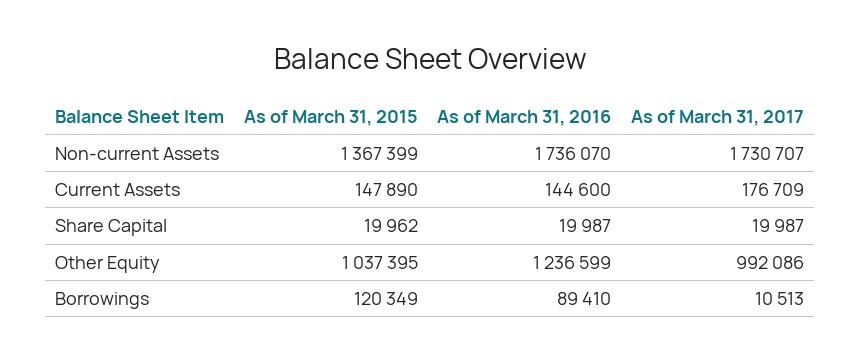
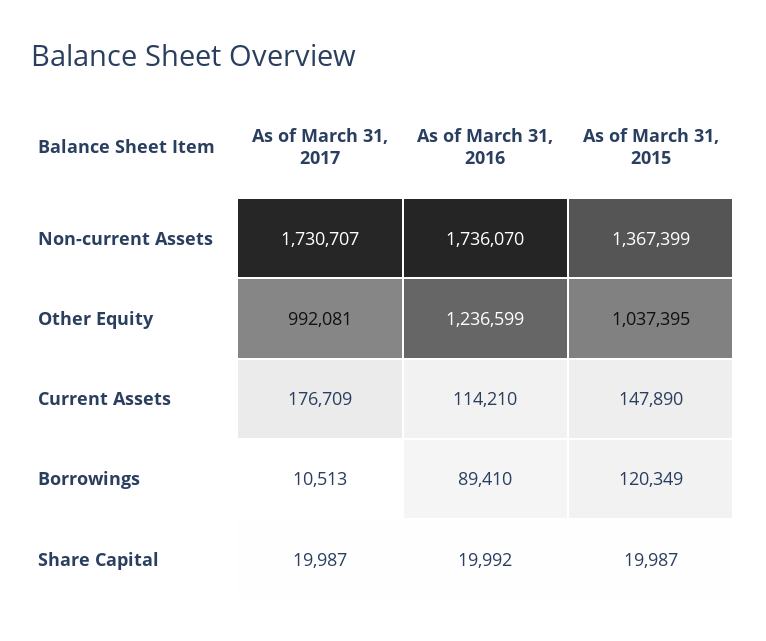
As of March 31, 2016, Current Assets: 144600 -> 114210
As of March 31, 2015, Share Capital: 19962 -> 19987
As of March 31, 2016, Share Capital: 19987 -> 19992
As of March 31, 2017, Other Equity: 992086 -> 992081

